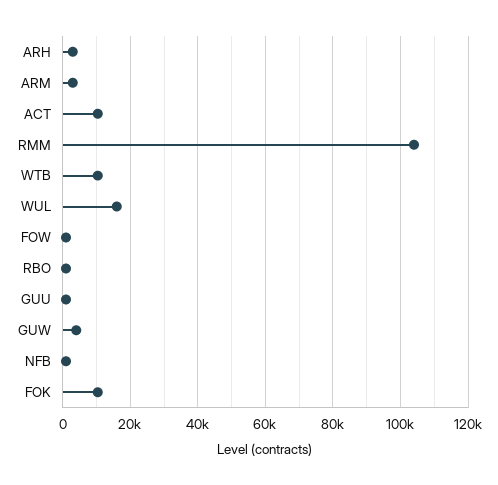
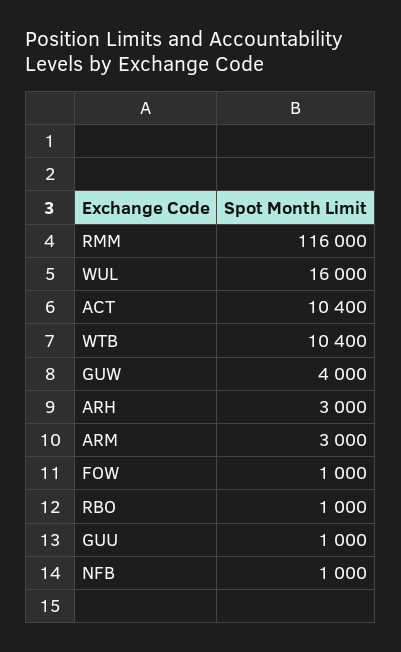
RMM: 104000 -> 116000
FOK: 10000 -> none

